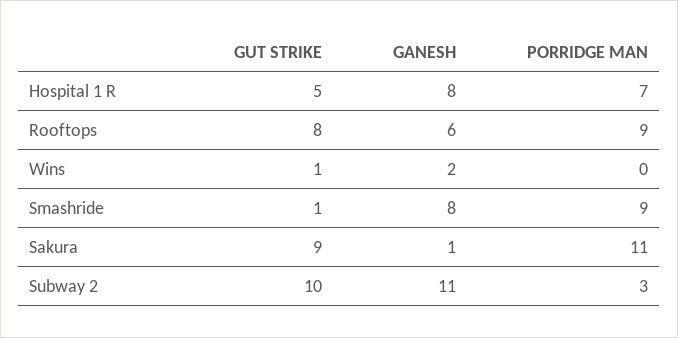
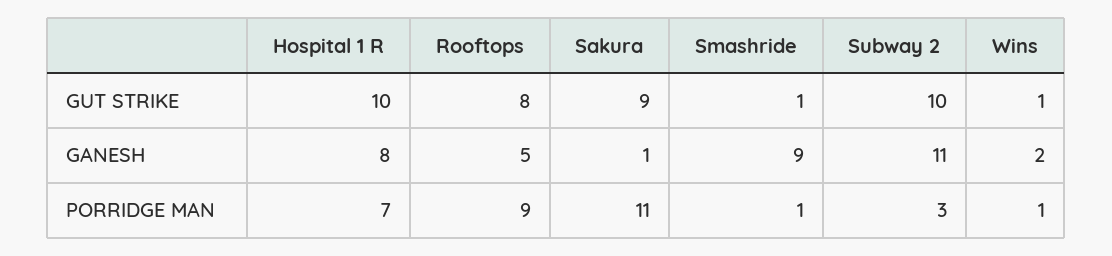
GUT STRIKE, Hospital 1 R: 5 -> 10
GANESH, Rooftops: 6 -> 5
PORRIDGE MAN, Wins: 0 -> 1
GANESH, Smashride: 8 -> 9
PORRIDGE MAN, Smashride: 9 -> 1

